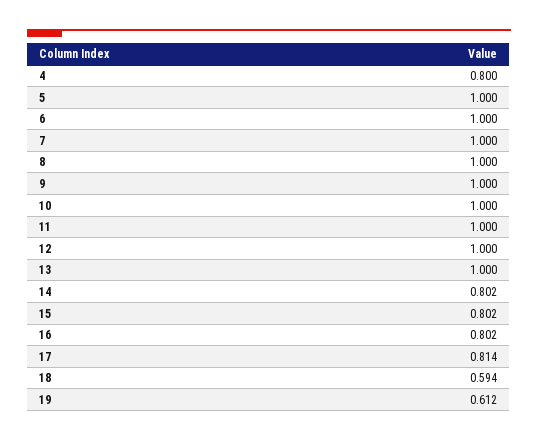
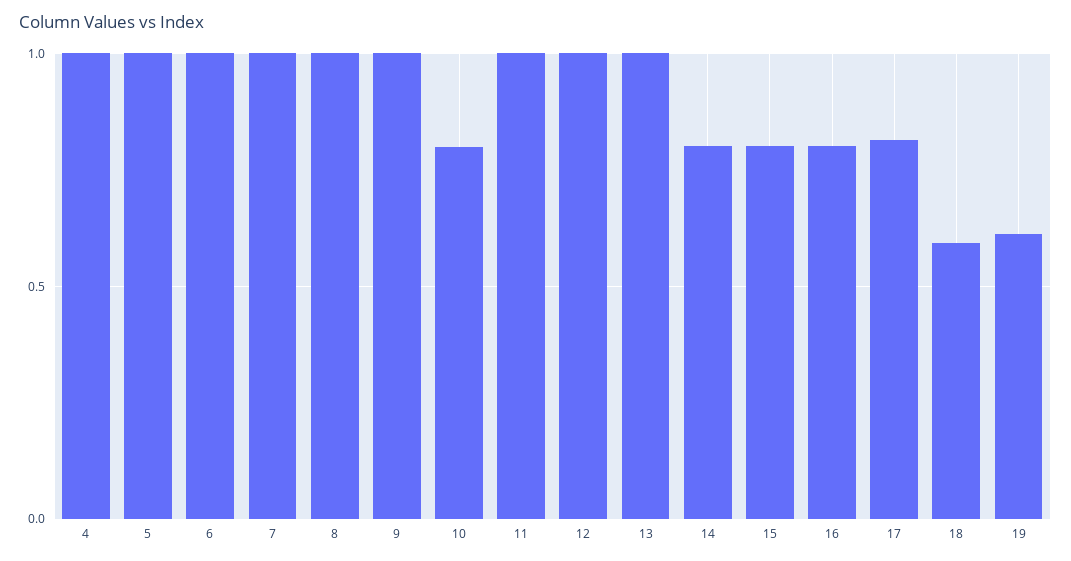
4: 0.8 -> 1
10: 1 -> 0.8

